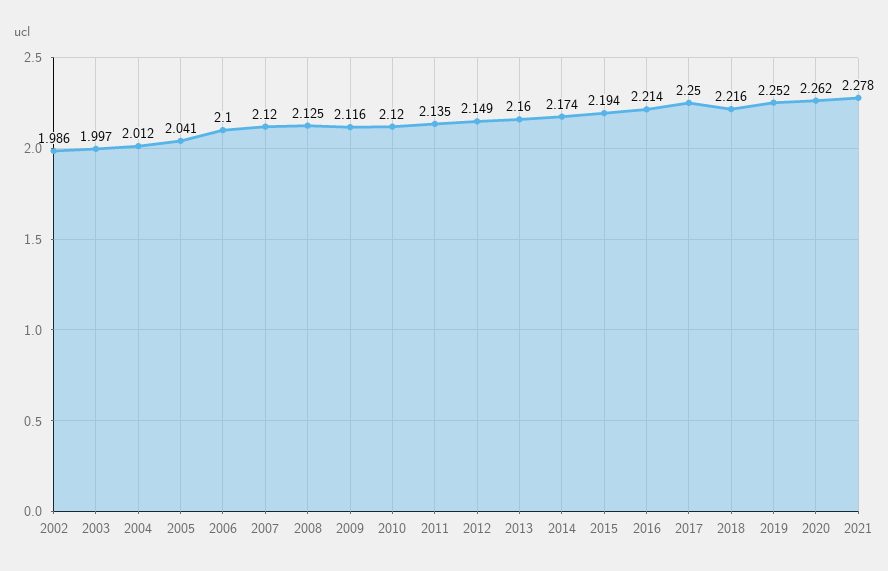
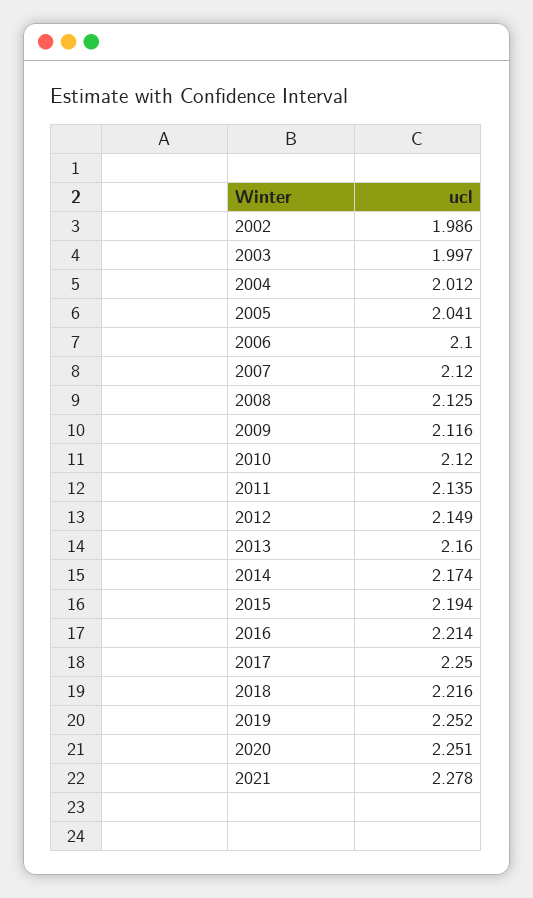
2020: 2.262 -> 2.251

